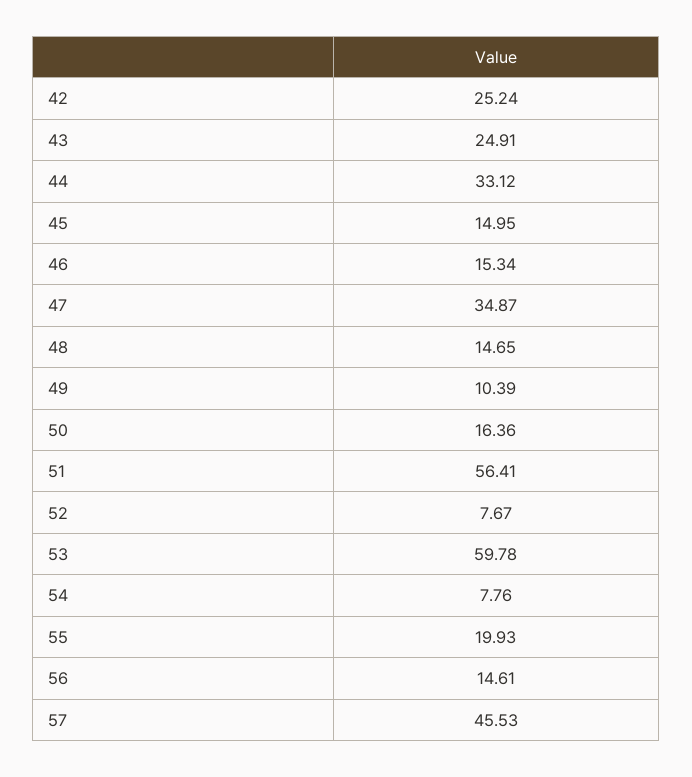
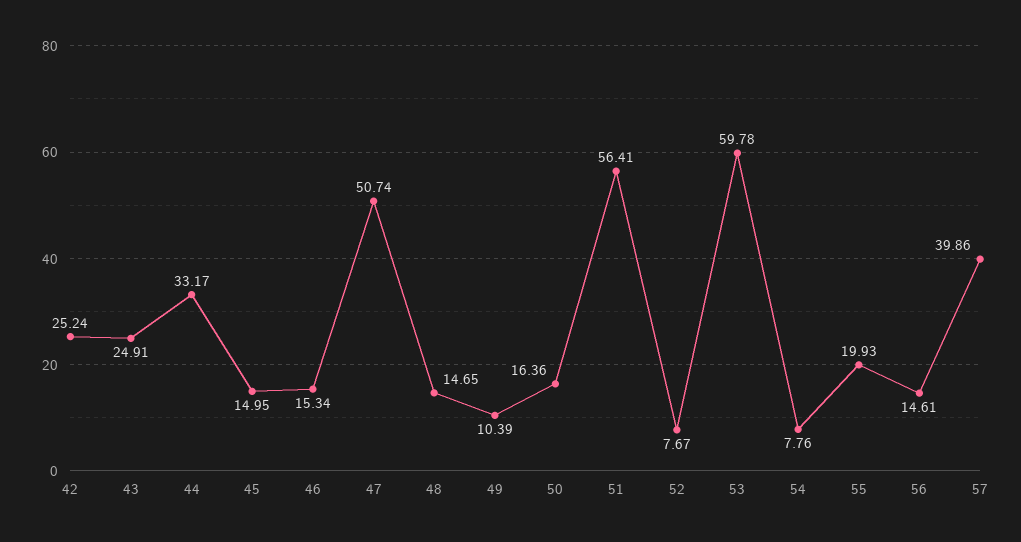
44: 33.12 -> 33.17
47: 34.87 -> 50.74
57: 45.53 -> 39.86

